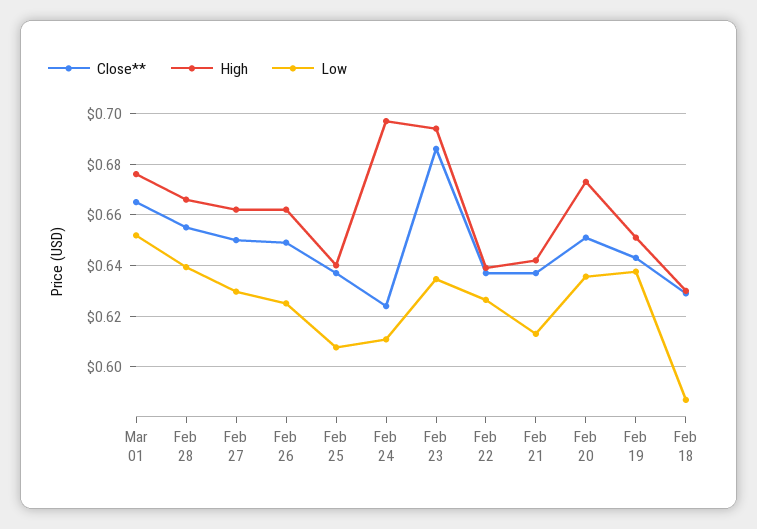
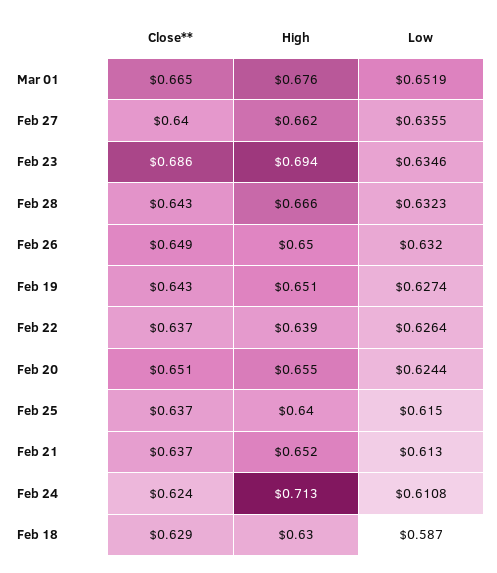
Close**, Feb 28: 0.655 -> 0.643
Low, Feb 28: 0.64 -> 0.6323
Close**, Feb 27: 0.65 -> 0.64
Low, Feb 27: 0.63 -> 0.6355
High, Feb 26: 0.6625 -> 0.65
Low, Feb 26: 0.625 -> 0.632
Low, Feb 25: 0.6075 -> 0.615
High, Feb 24: 0.6975 -> 0.713
High, Feb 21: 0.6425 -> 0.652
High, Feb 20: 0.6725 -> 0.655
Low, Feb 20: 0.635 -> 0.6244
Low, Feb 19: 0.6375 -> 0.6274

